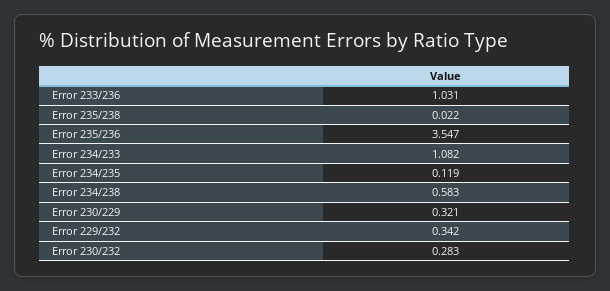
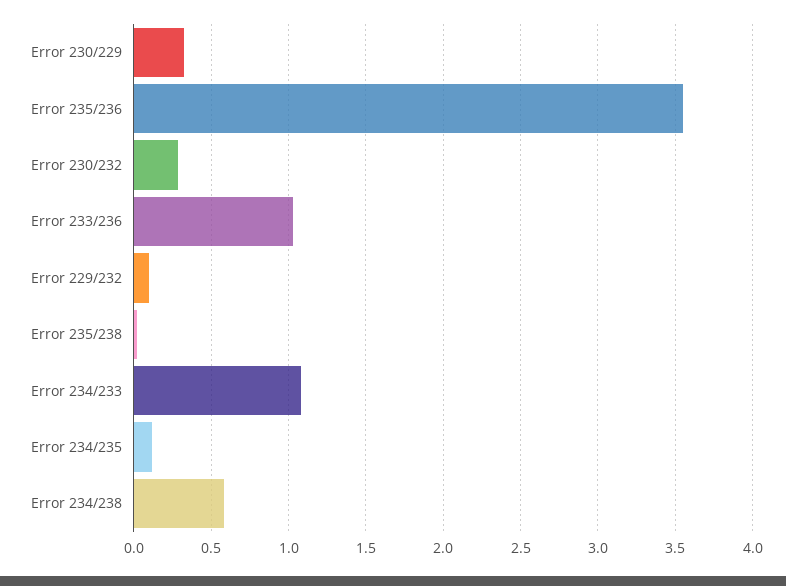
Error 229/232: 0.342 -> 0.1

